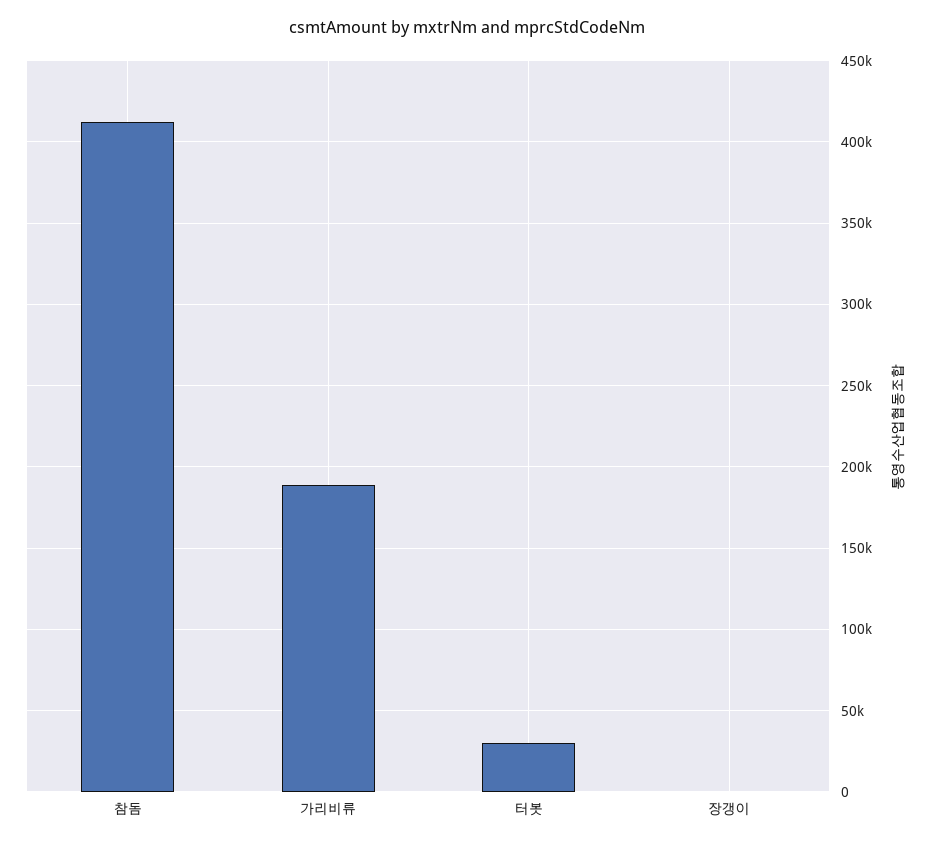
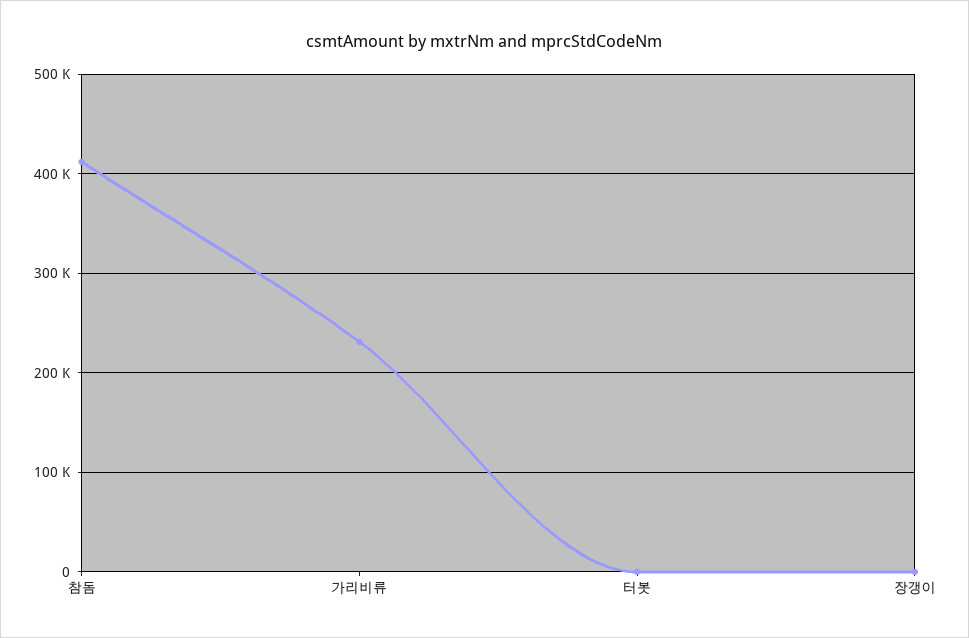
가리비류: 190000 -> 230000
터봇: 30000 -> 0

